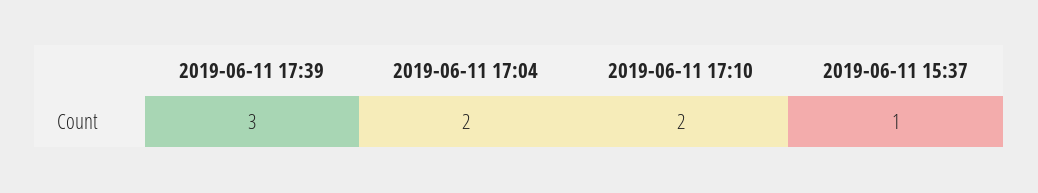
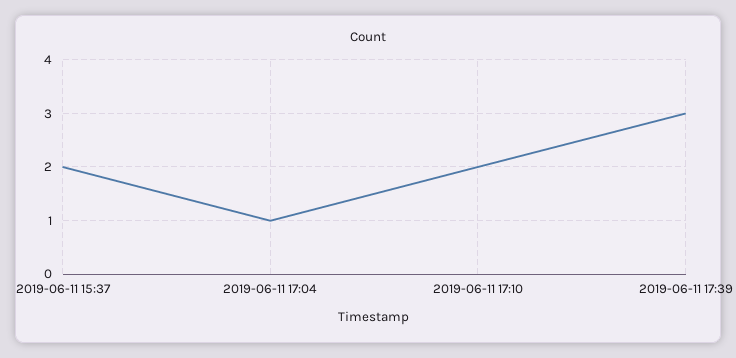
2019-06-11 17:04: 2 -> 1
2019-06-11 15:37: 1 -> 2

